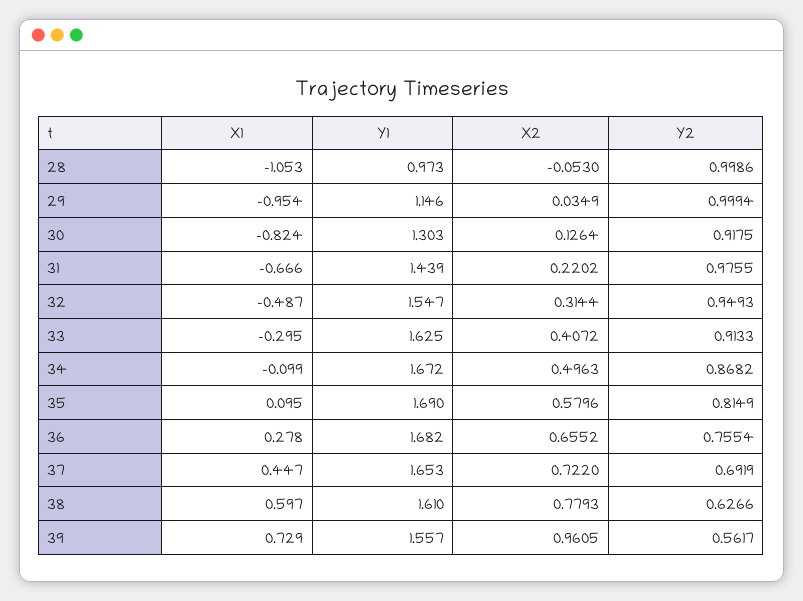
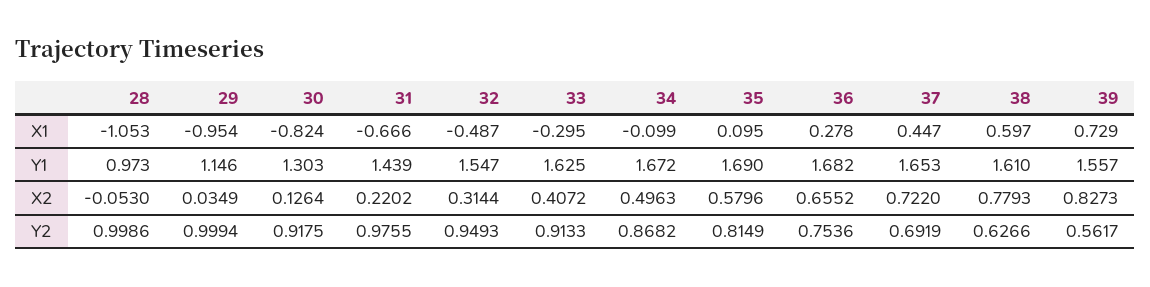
Y2, 36: 0.7554 -> 0.7536
X2, 39: 0.9605 -> 0.8273

